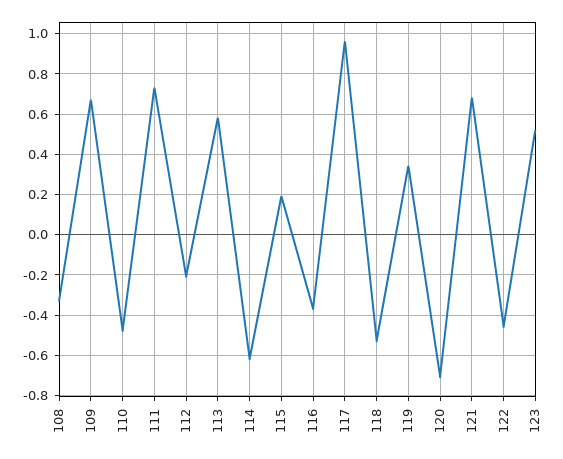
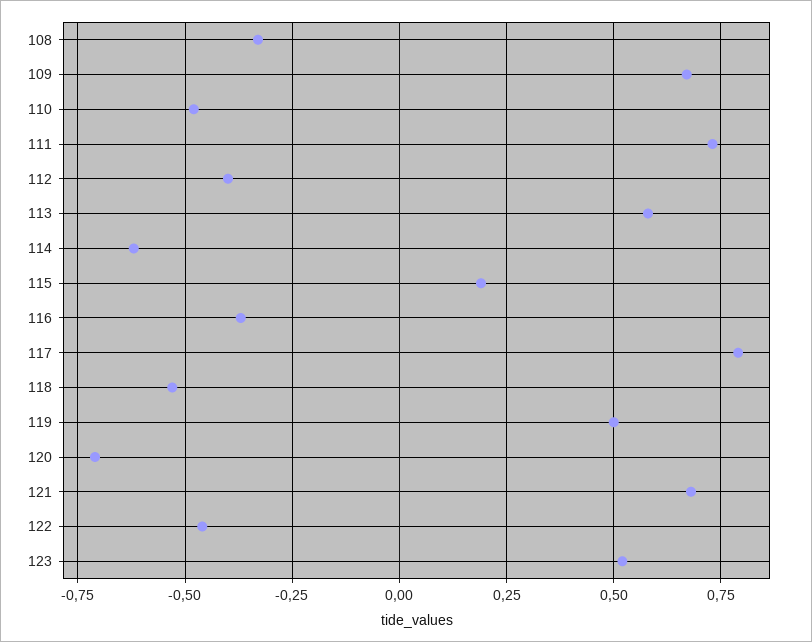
112: -0.2 -> -0.4
117: 0.95 -> 0.8
119: 0.35 -> 0.5

